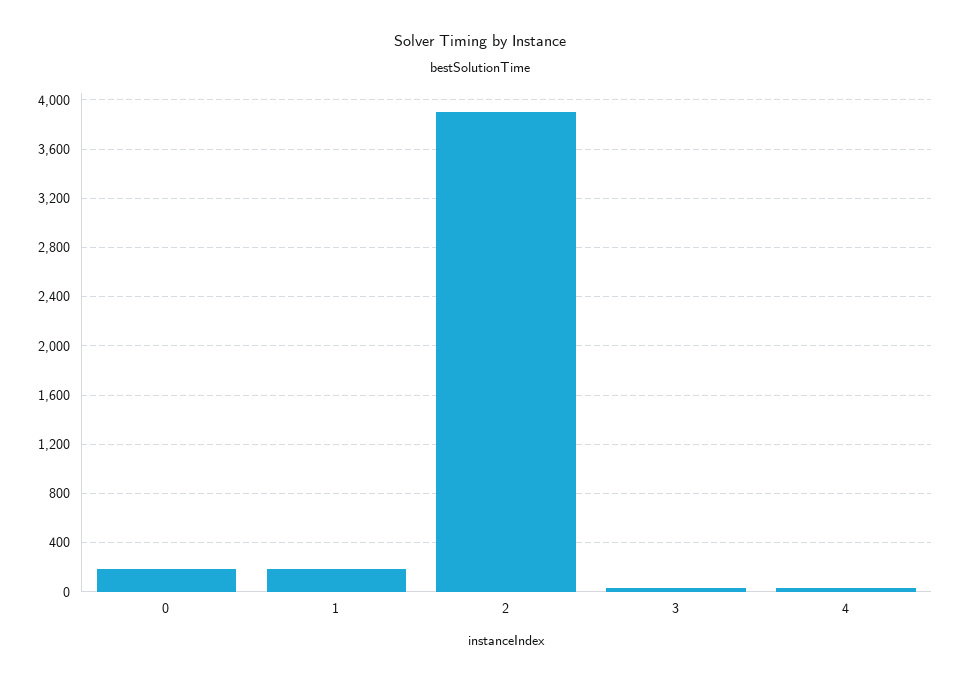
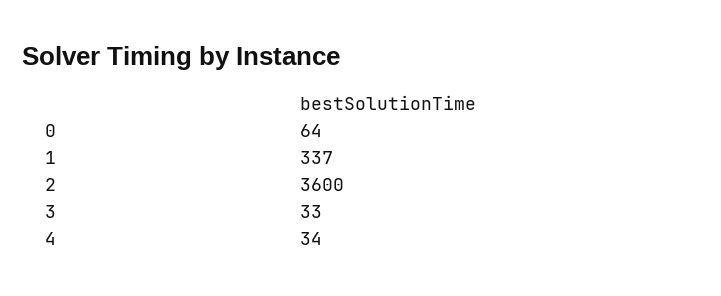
0: 200 -> 64
1: 200 -> 337
2: 3900 -> 3600

